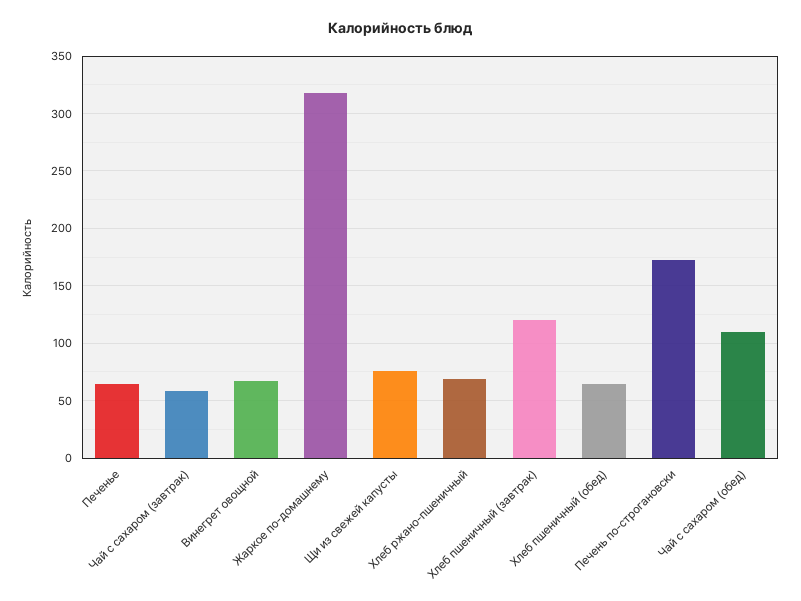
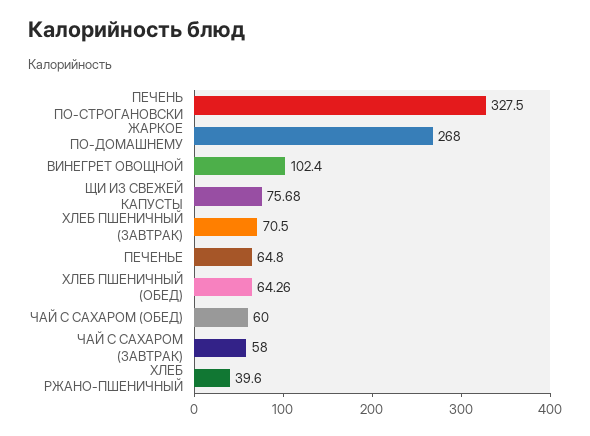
Винегрет овощной: 70 -> 102.4
Жаркое по-домашнему: 320 -> 268
Хлеб ржано-пшеничный: 70 -> 39.6
Хлеб пшеничный (завтрак): 120 -> 70.5
Печень по-строгановски: 170 -> 327.5
Чай с сахаром (обед): 110 -> 60

